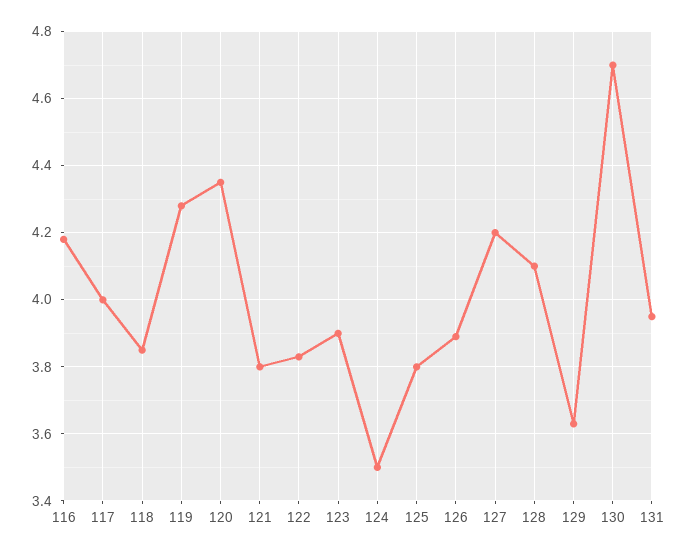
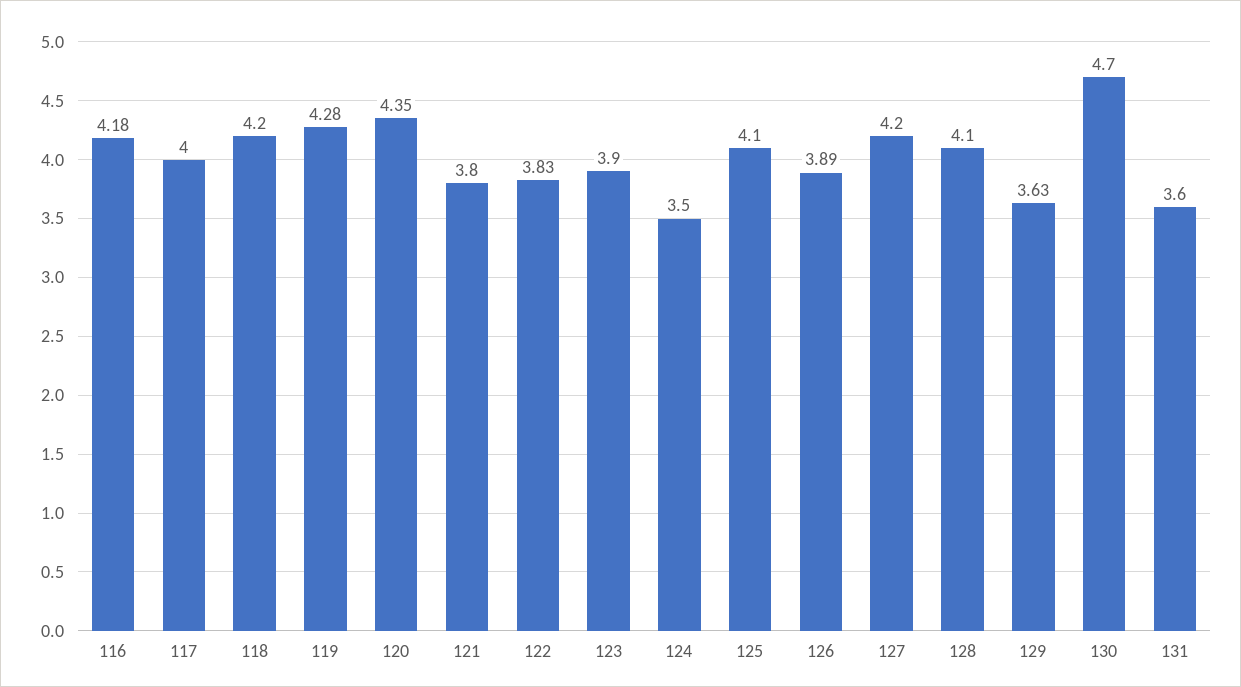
118: 3.85 -> 4.2
125: 3.8 -> 4.1
131: 3.95 -> 3.6

